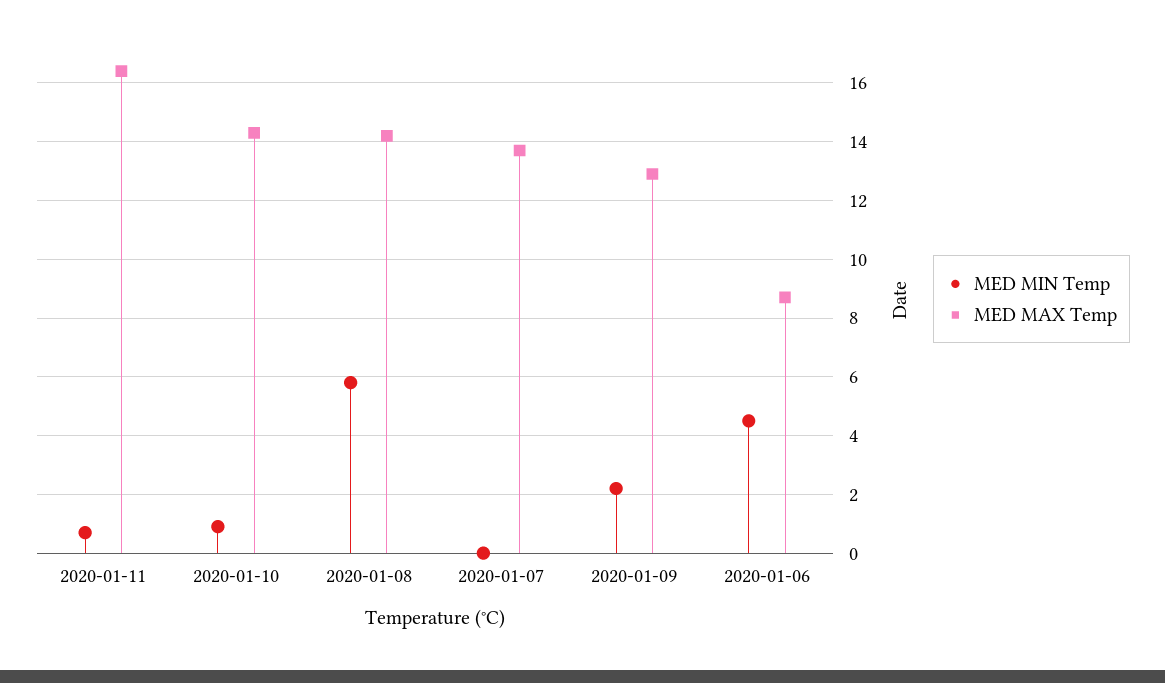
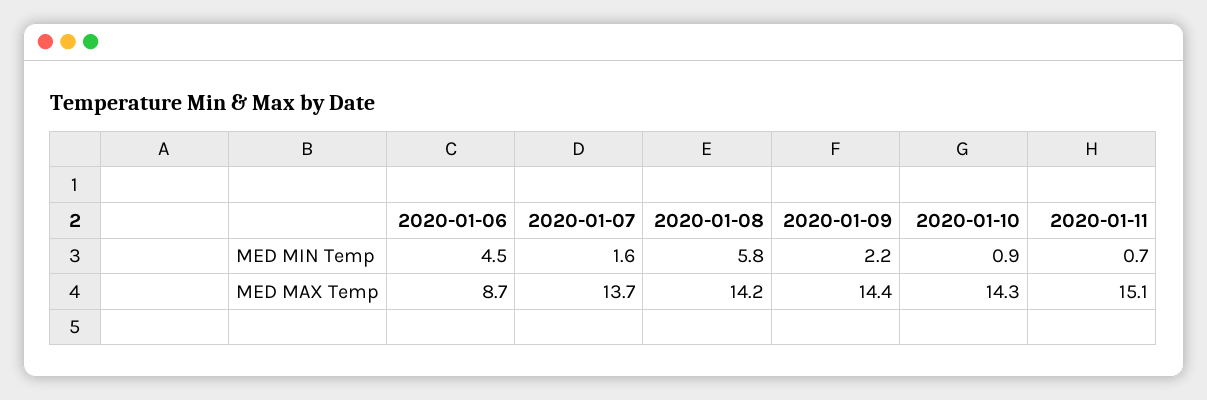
MED MAX Temp, 2020-01-11: 16.5 -> 15.1
MED MIN Temp, 2020-01-07: 0 -> 1.6
MED MAX Temp, 2020-01-09: 13 -> 14.4

